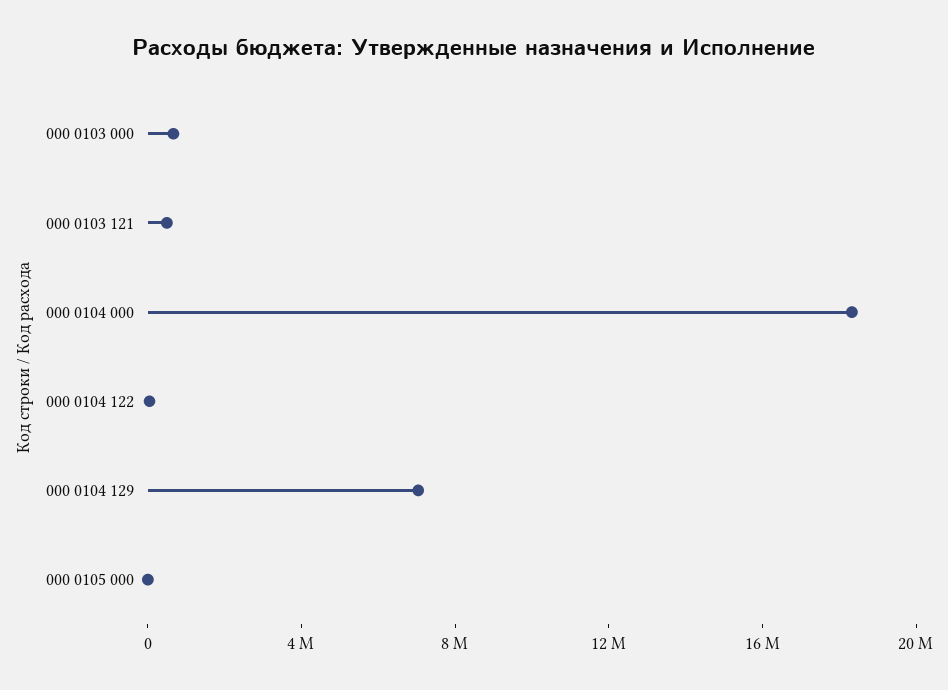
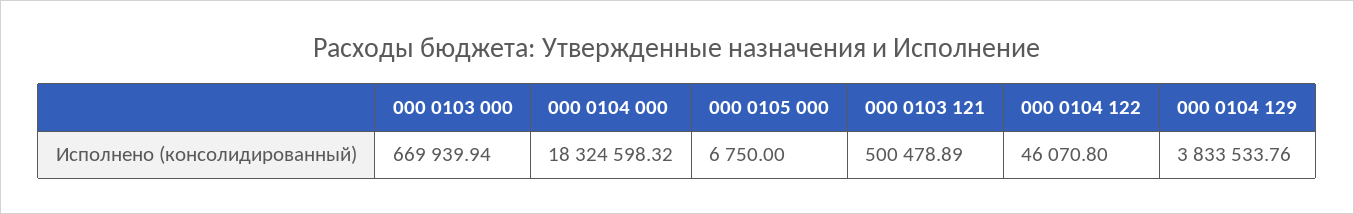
000 0104 129: 7000000 -> 3833533.76

